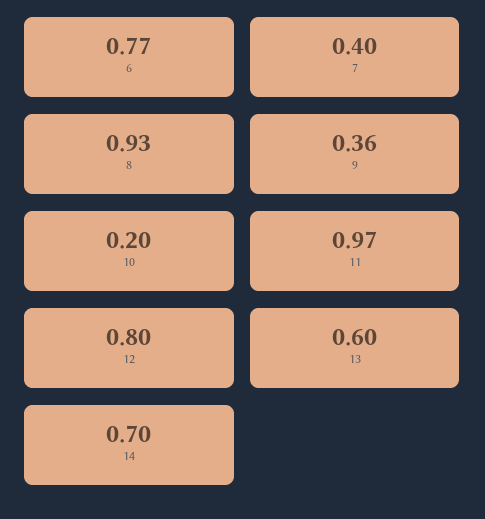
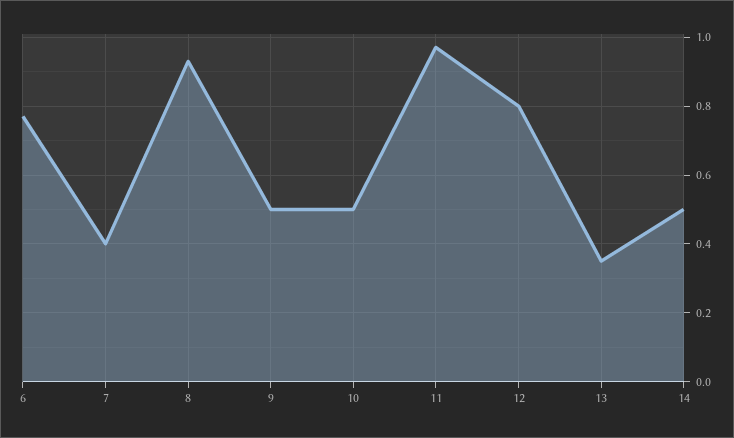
9: 0.36 -> 0.5
10: 0.2 -> 0.5
13: 0.6 -> 0.35
14: 0.7 -> 0.5

